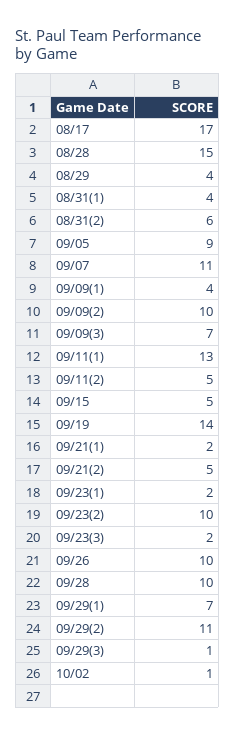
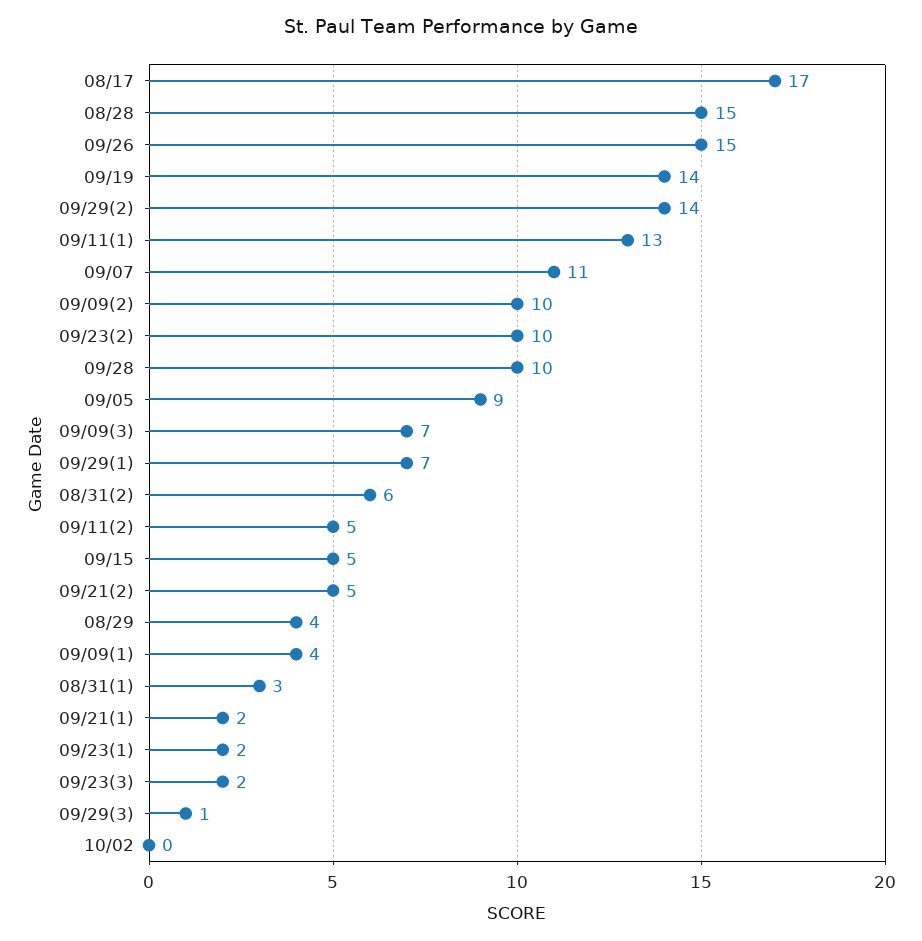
08/31(1): 4 -> 3
09/26: 10 -> 15
09/29(2): 11 -> 14
10/02: 1 -> 0

